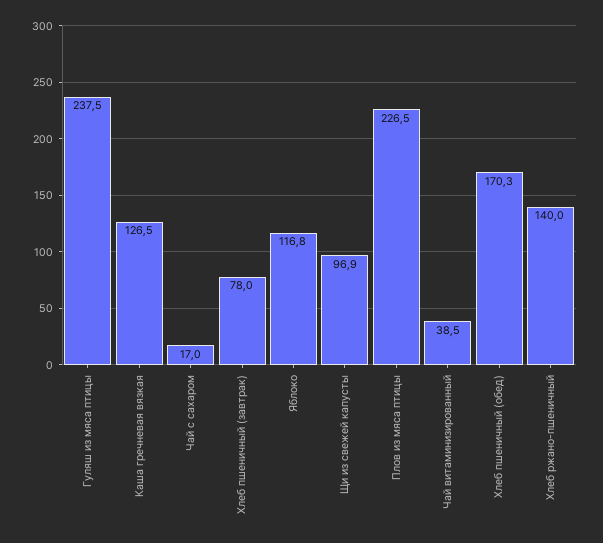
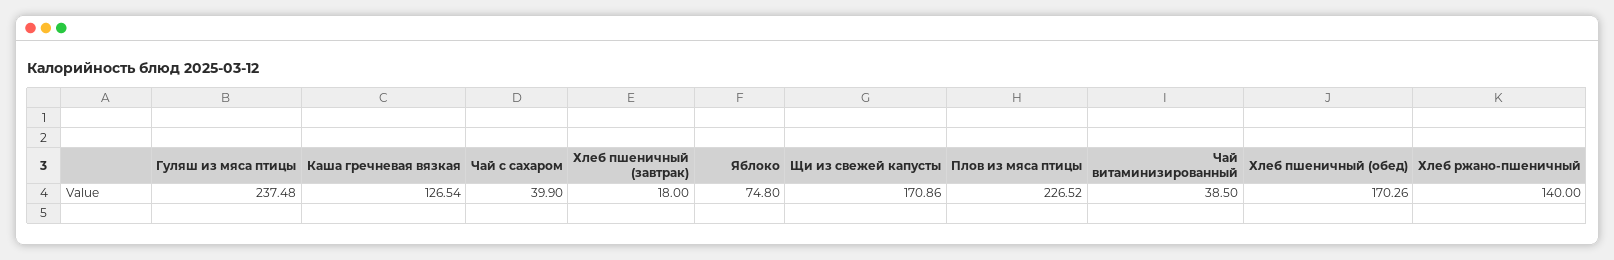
Чай с сахаром: 17 -> 39.9
Хлеб пшеничный (завтрак): 78 -> 18
Яблоко: 116.8 -> 74.8
Щи из свежей капусты: 96.9 -> 170.86

